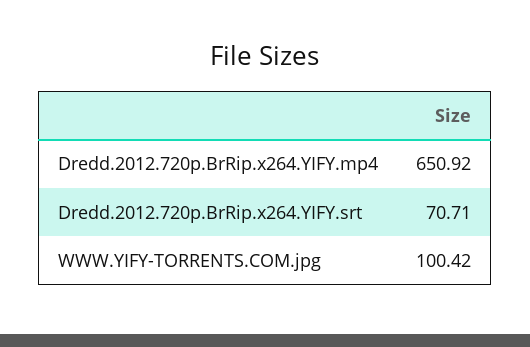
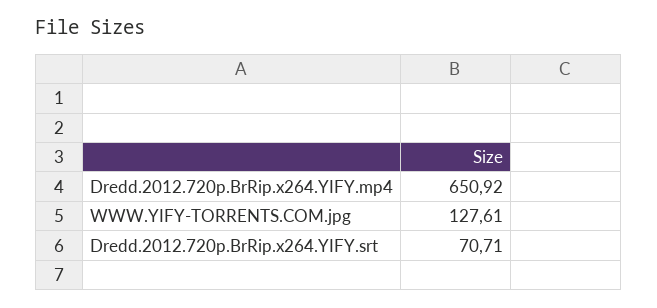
WWW.YIFY-TORRENTS.COM.jpg: 100.42 -> 127.61

